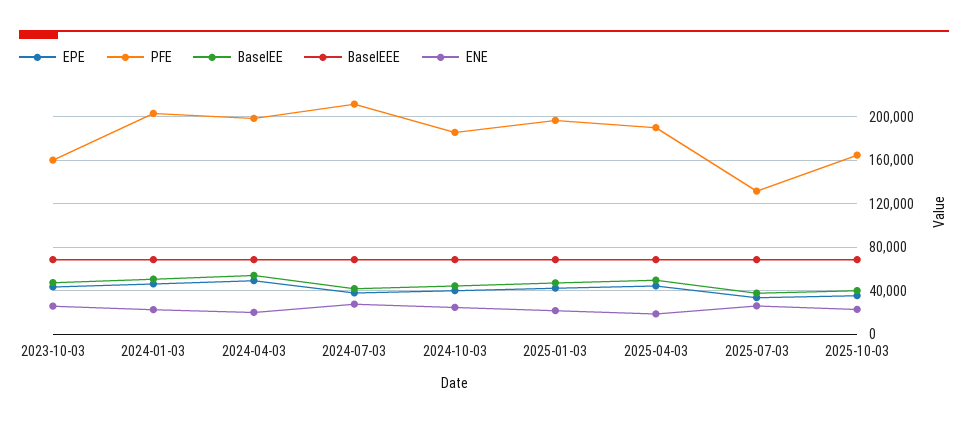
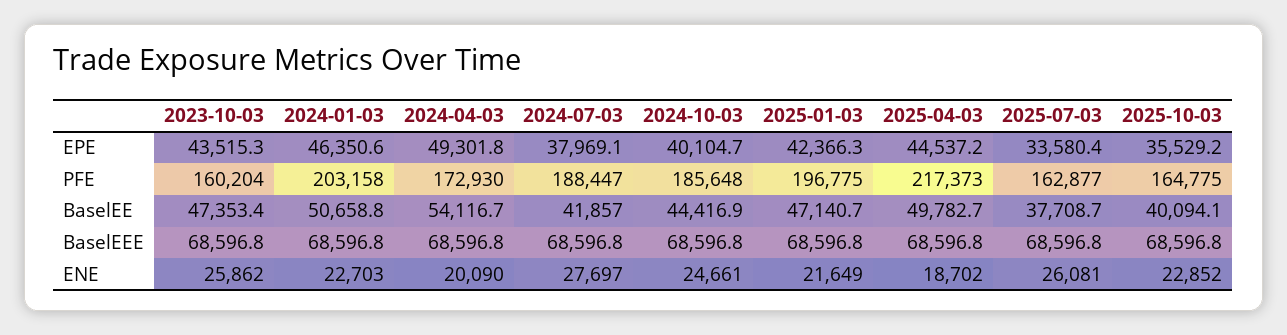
PFE, 2024-04-03: 200000 -> 172930
PFE, 2024-07-03: 210000 -> 188447
PFE, 2025-04-03: 190000 -> 217373
PFE, 2025-07-03: 130000 -> 162877

